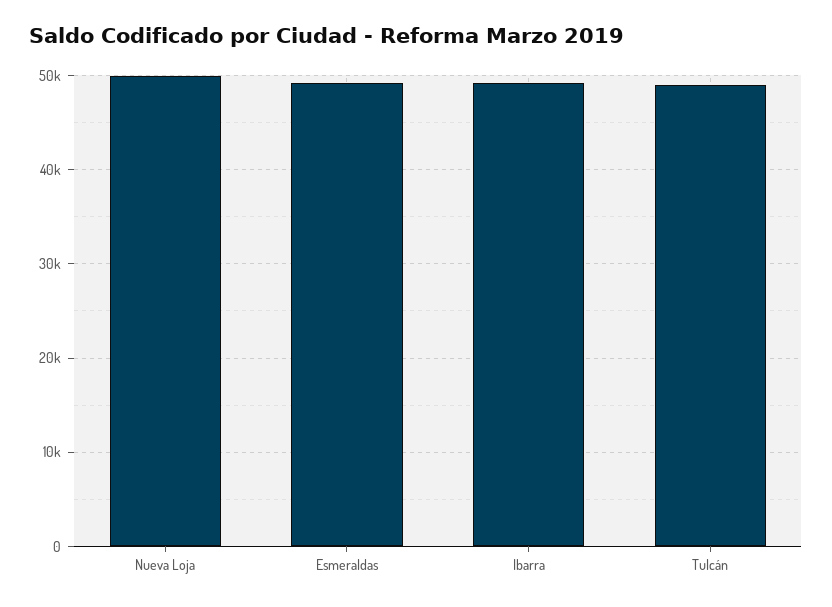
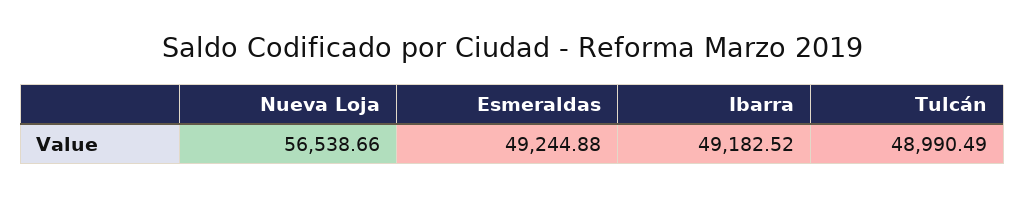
Nueva Loja: 50000 -> 56538.66

